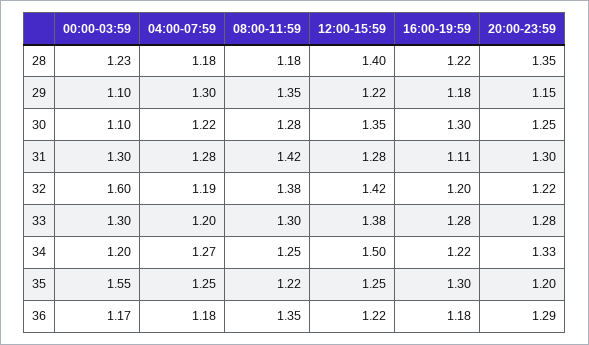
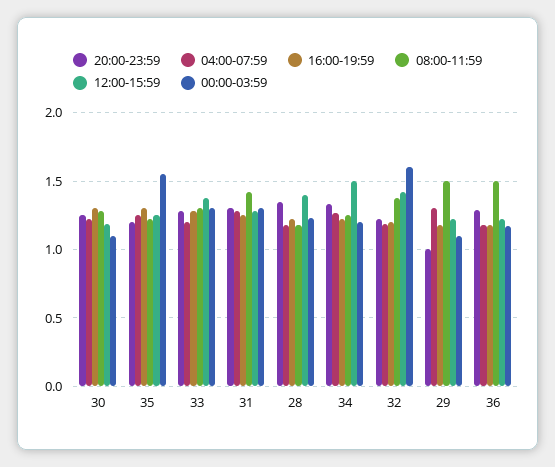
08:00-11:59, 29: 1.35 -> 1.5
20:00-23:59, 29: 1.15 -> 1
12:00-15:59, 30: 1.35 -> 1.2
16:00-19:59, 31: 1.11 -> 1.25
08:00-11:59, 36: 1.35 -> 1.5

